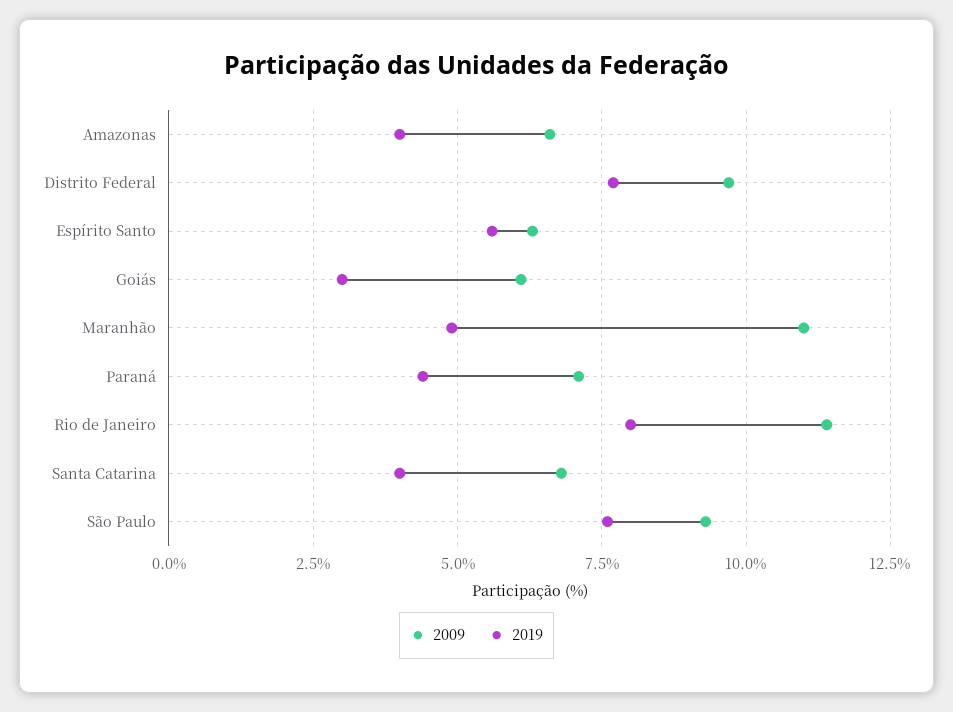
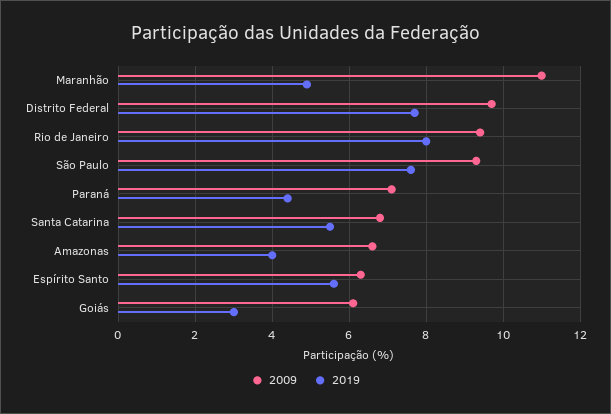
2009, Rio de Janeiro: 11.5 -> 9.5
2019, Santa Catarina: 4 -> 5.5

